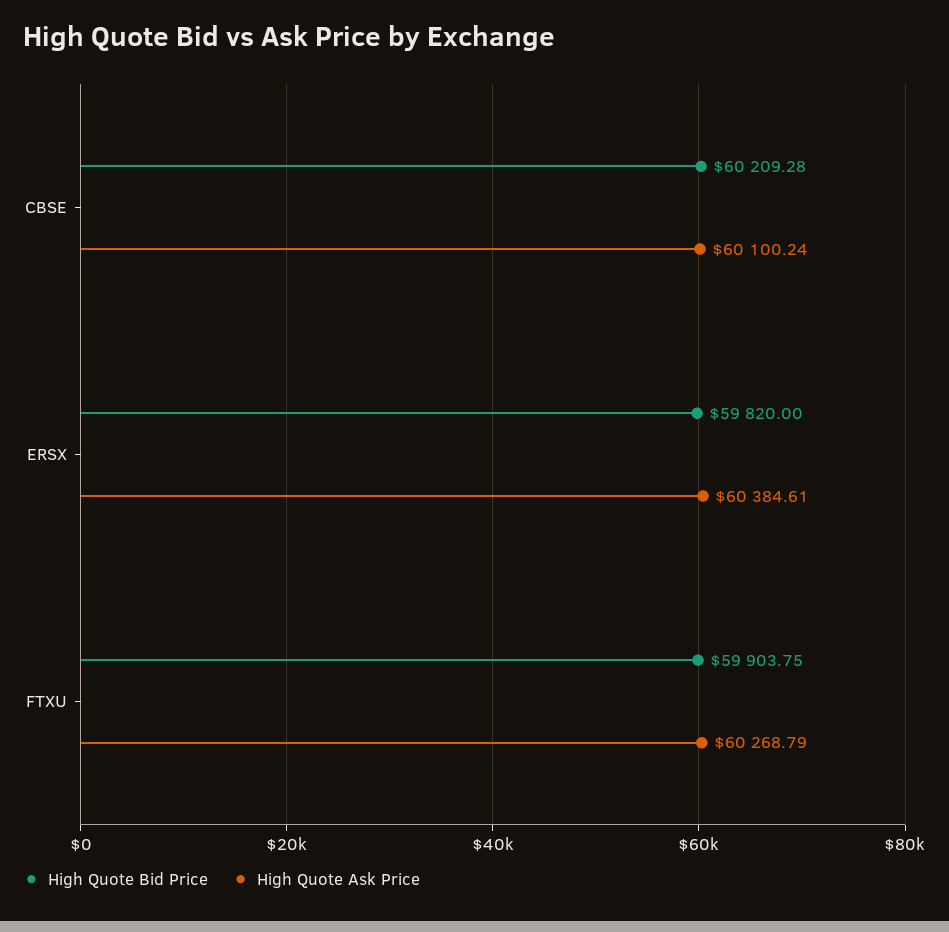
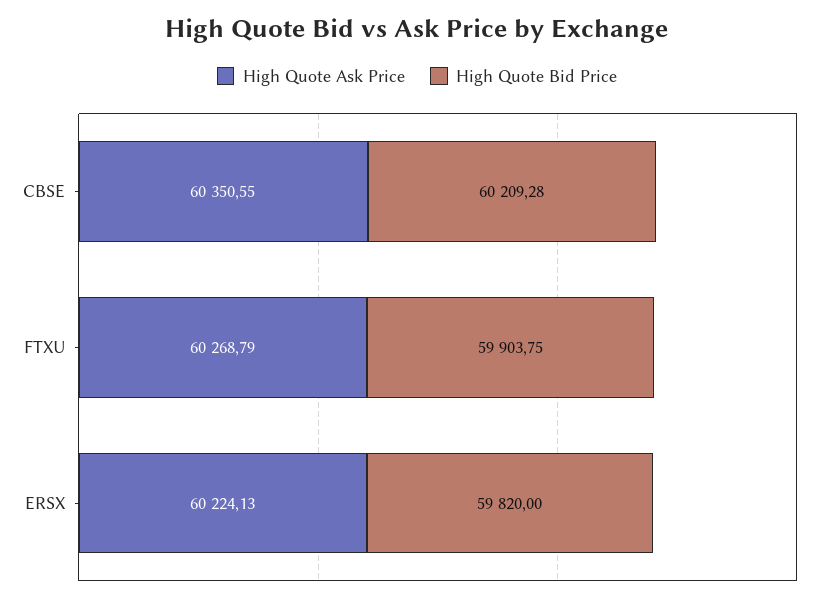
High Quote Ask Price, CBSE: 60100.24 -> 60350.55
High Quote Ask Price, ERSX: 60384.61 -> 60224.13

